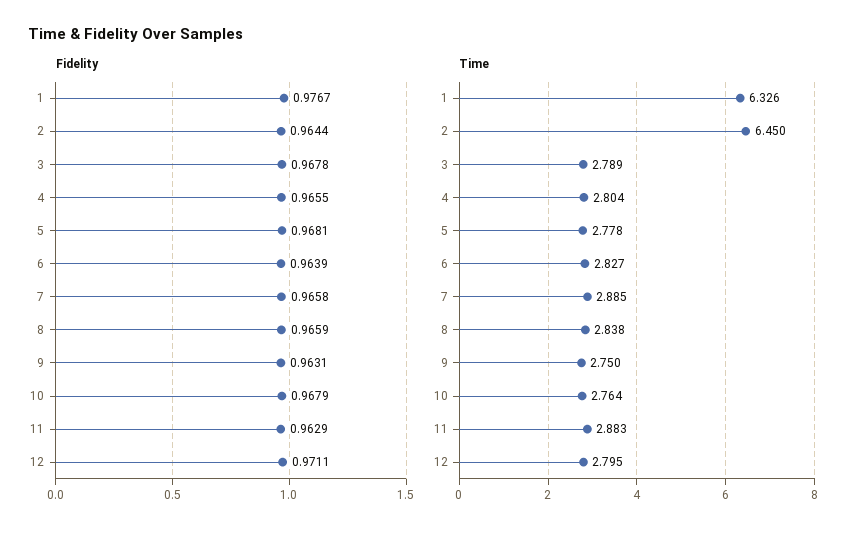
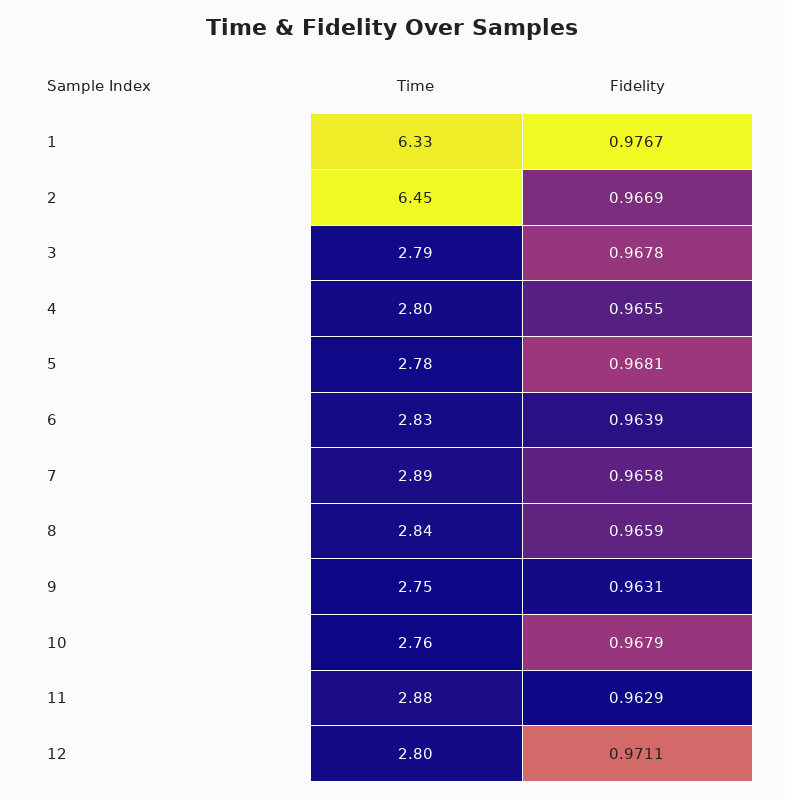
Fidelity, 2: 0.9644 -> 0.9669

